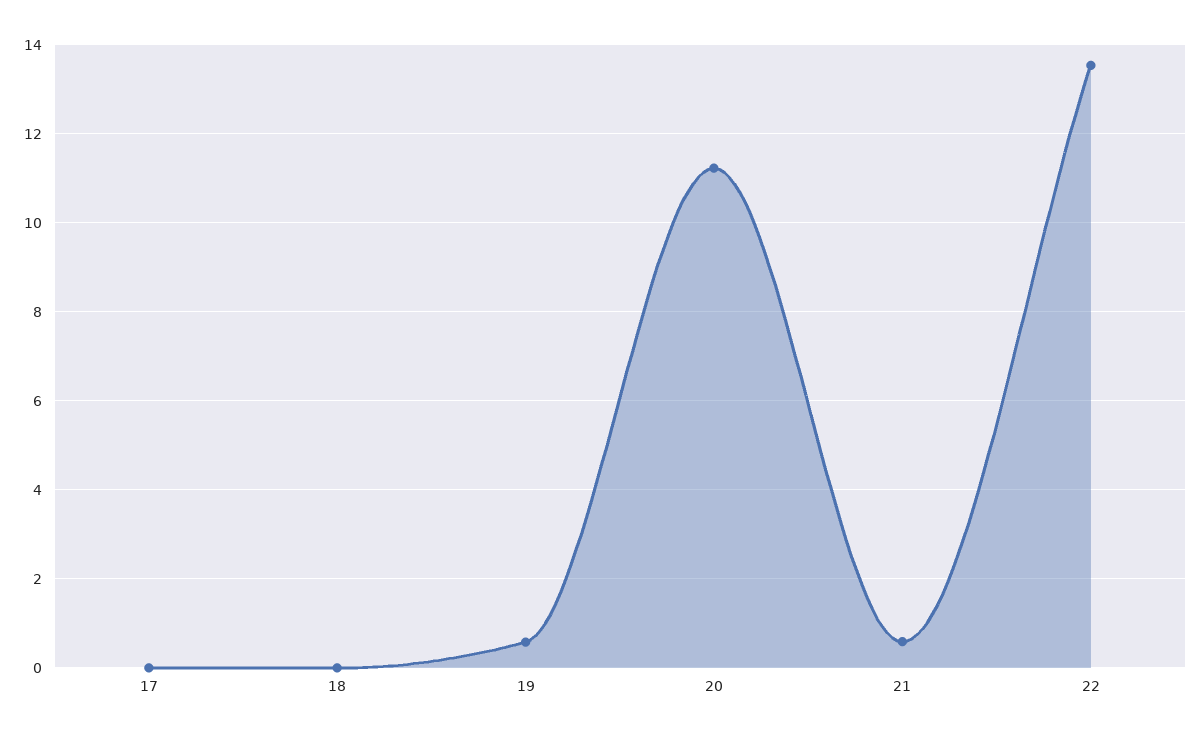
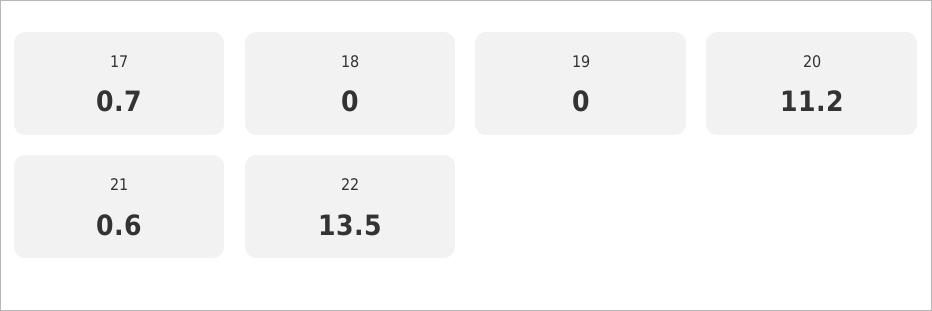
17: 0 -> 0.7
19: 0.6 -> 0

